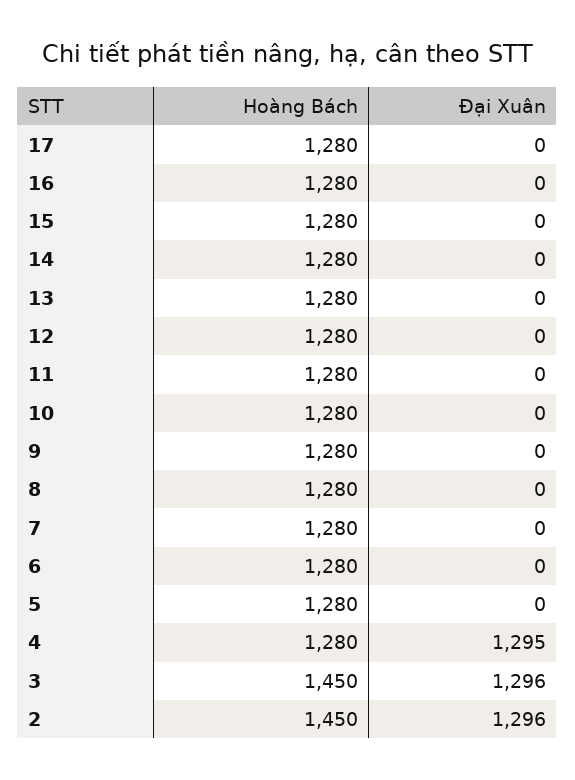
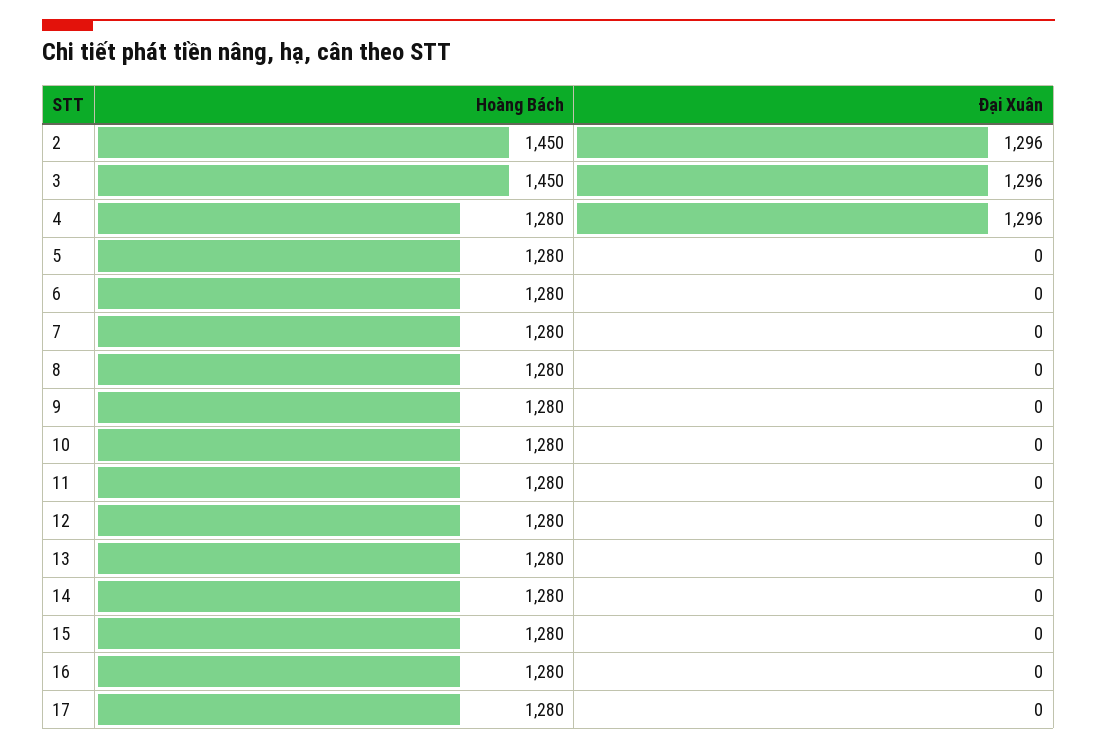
Đại Xuân, 4: 1295 -> 1296

